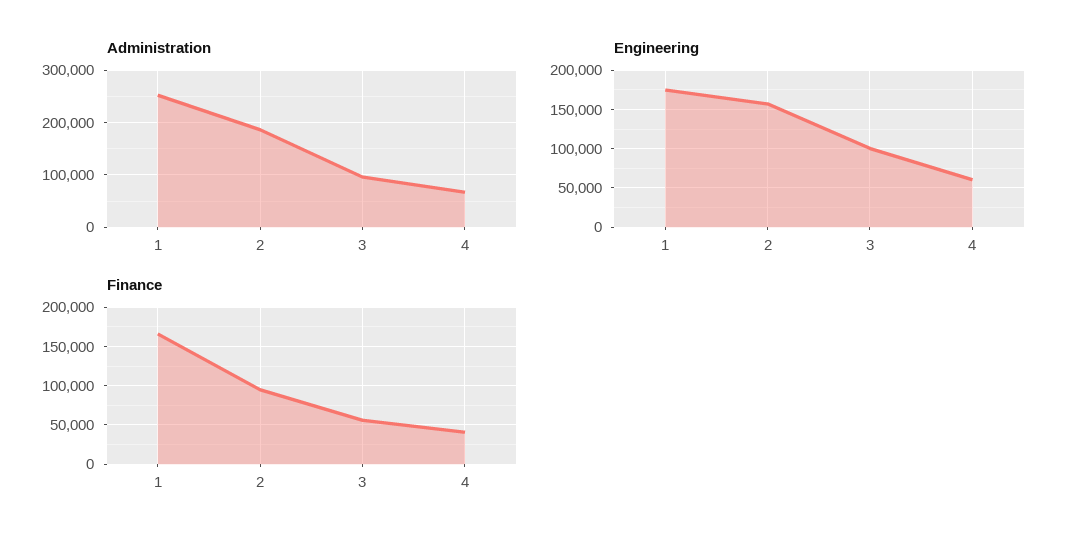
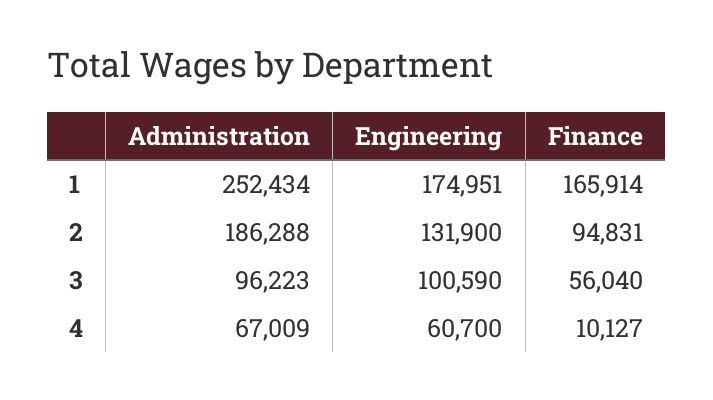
Engineering, 2: 160000 -> 131900
Finance, 4: 40000 -> 10127

